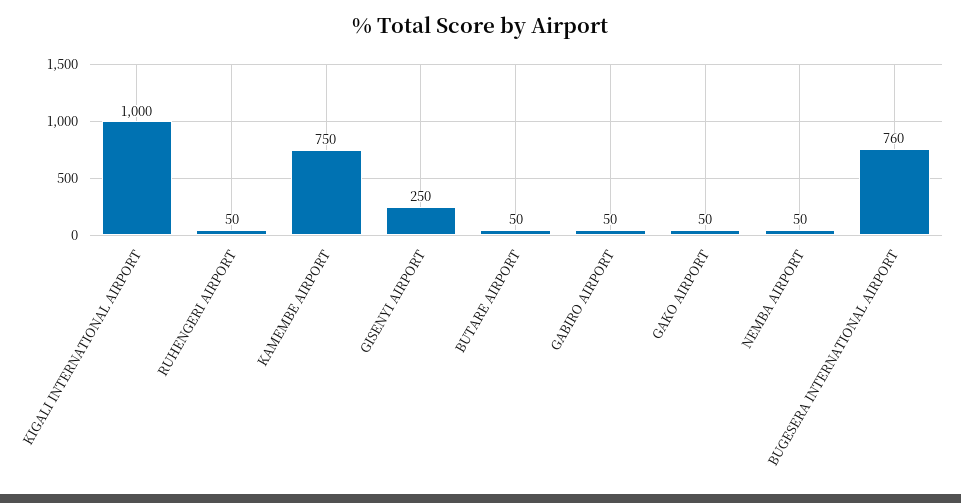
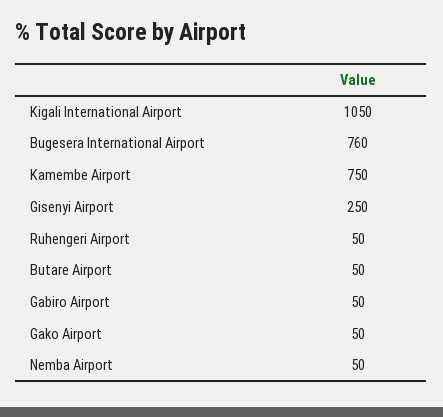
KIGALI INTERNATIONAL AIRPORT: 1000 -> 1050

